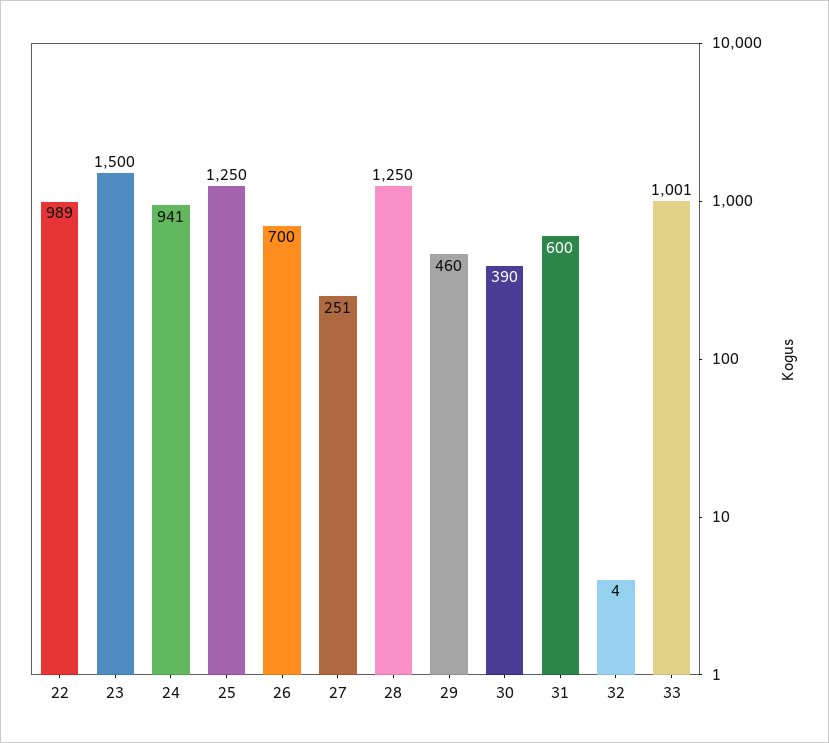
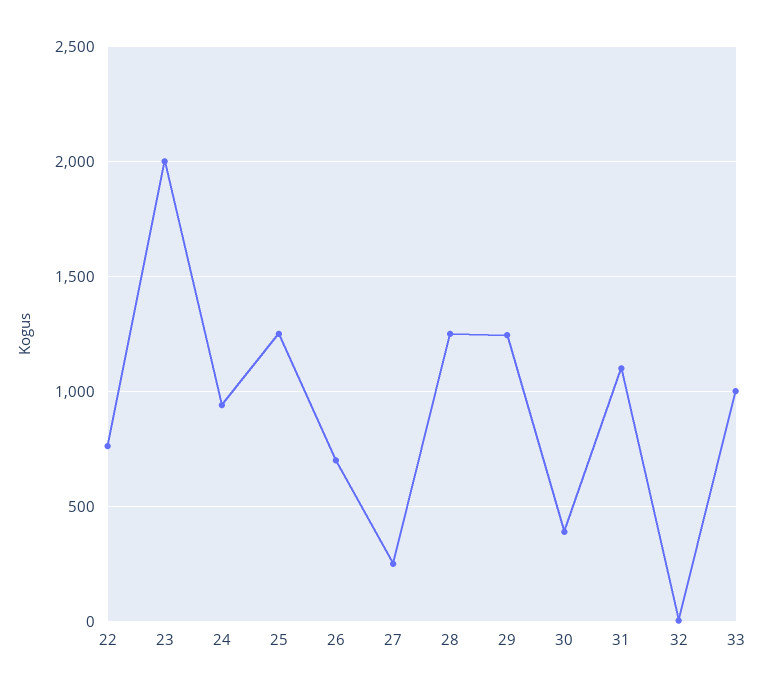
22: 989 -> 750
23: 1500 -> 2000
29: 460 -> 1250
31: 600 -> 1100

